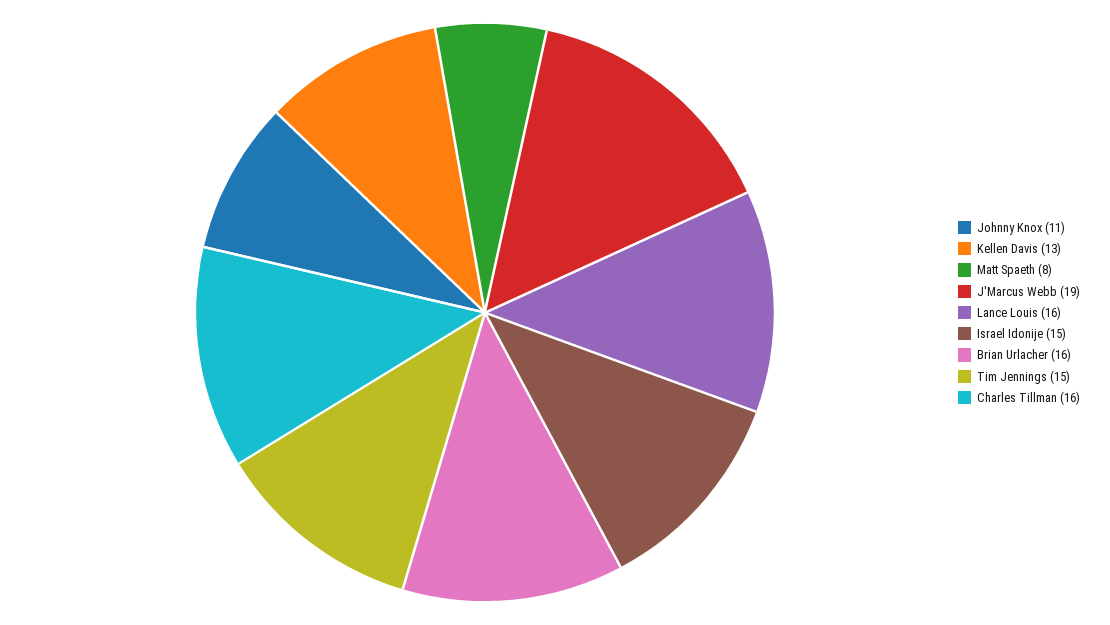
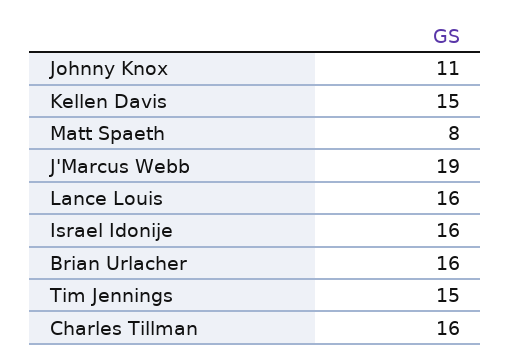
Kellen Davis: 13 -> 15
Israel Idonije: 15 -> 16

